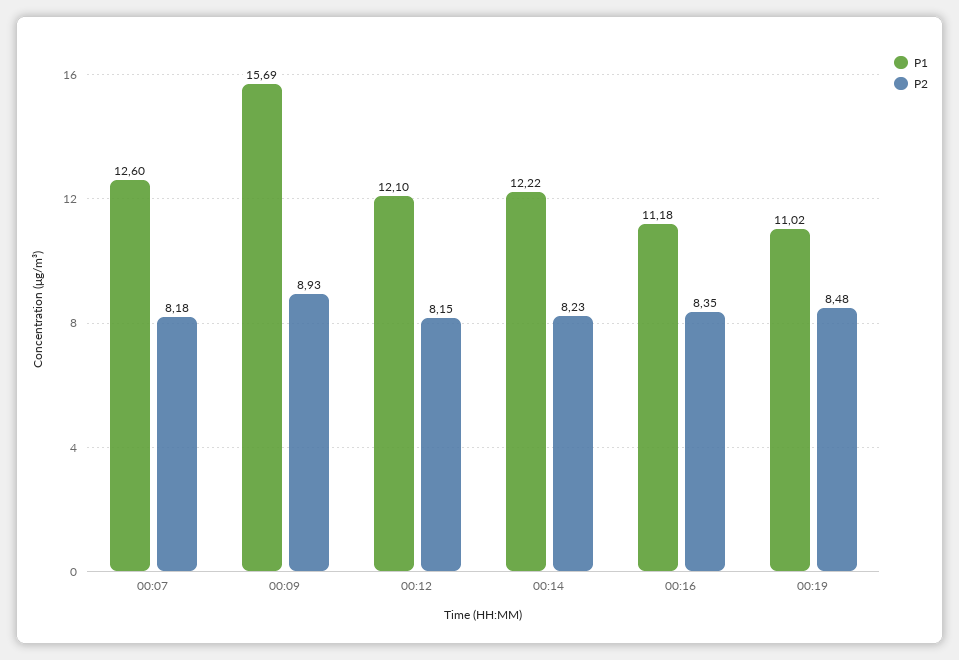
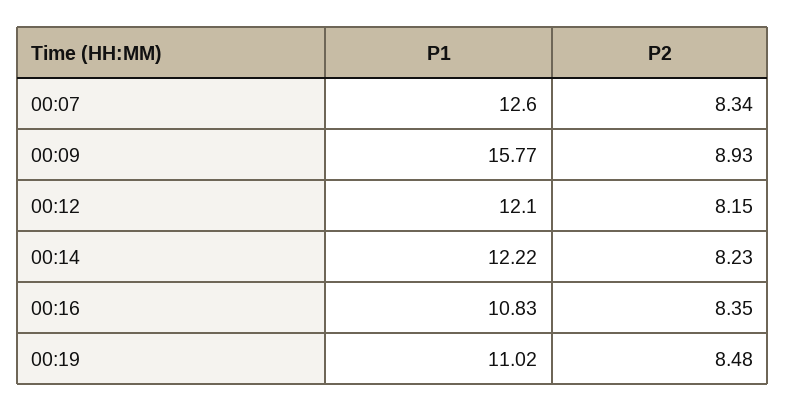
P2, 00:07: 8.18 -> 8.34
P1, 00:09: 15.69 -> 15.77
P1, 00:16: 11.18 -> 10.83

